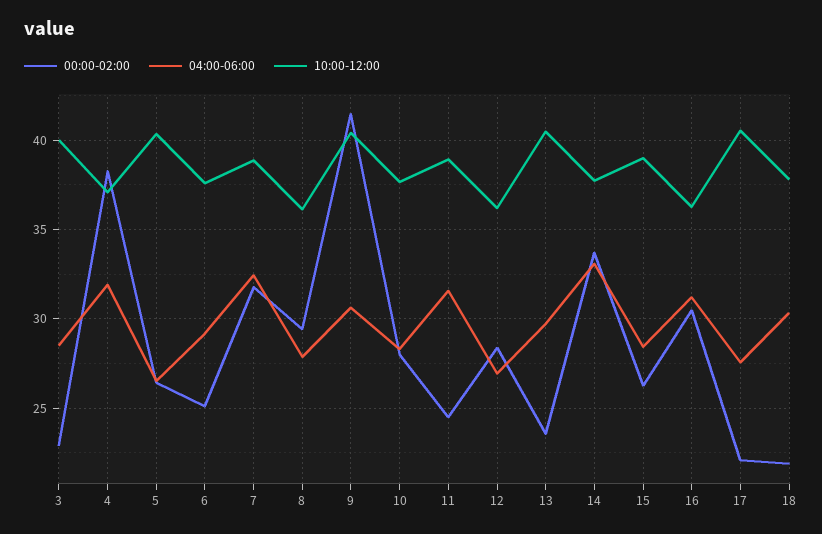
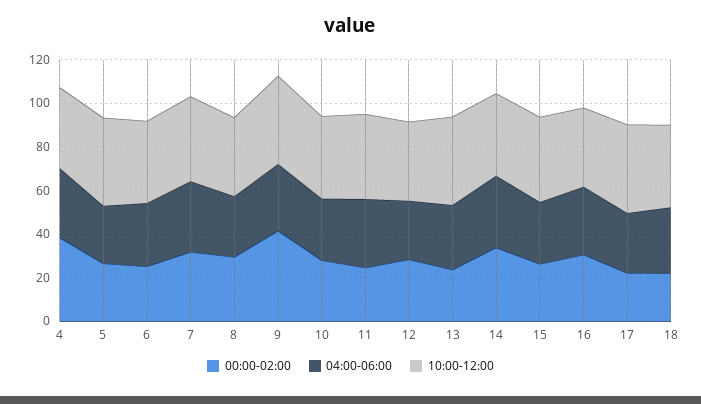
00:00-02:00, 3: 23 -> none
04:00-06:00, 3: 28.5 -> none
10:00-12:00, 3: 40 -> none

